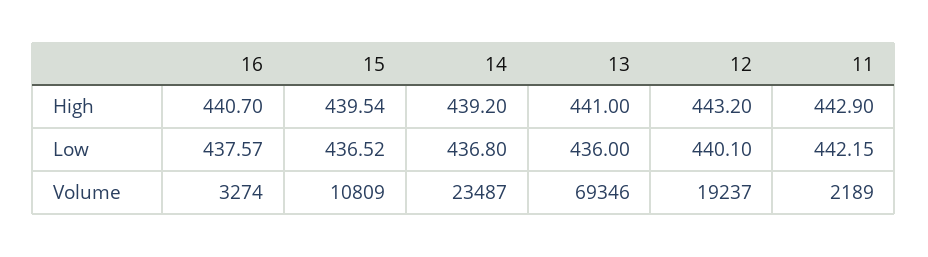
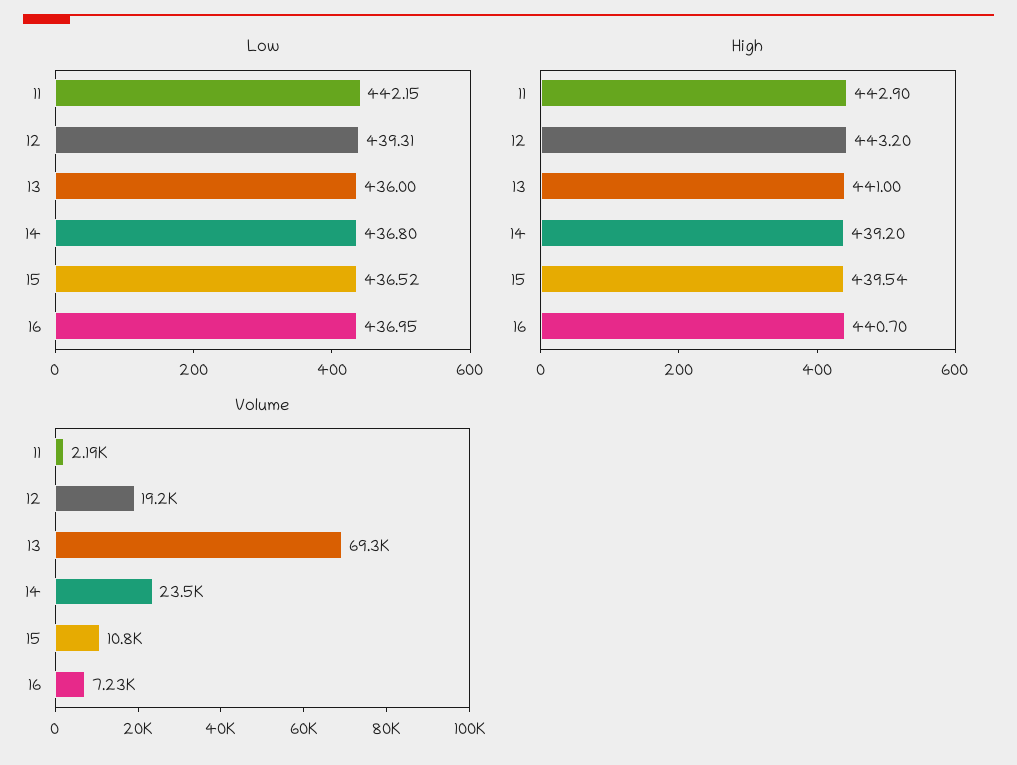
Low, 16: 437.57 -> 436.95
Low, 12: 440.1 -> 439.31
Volume, 16: 3274 -> 7230

